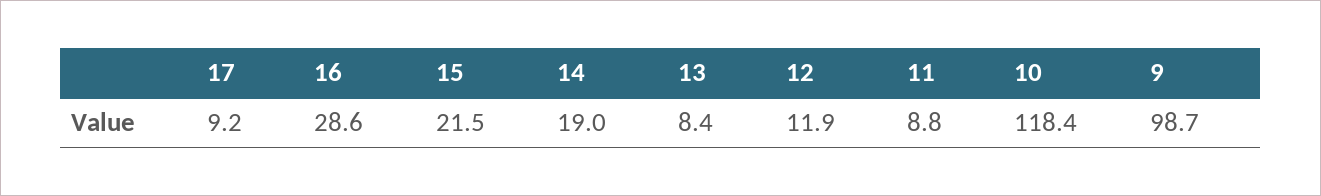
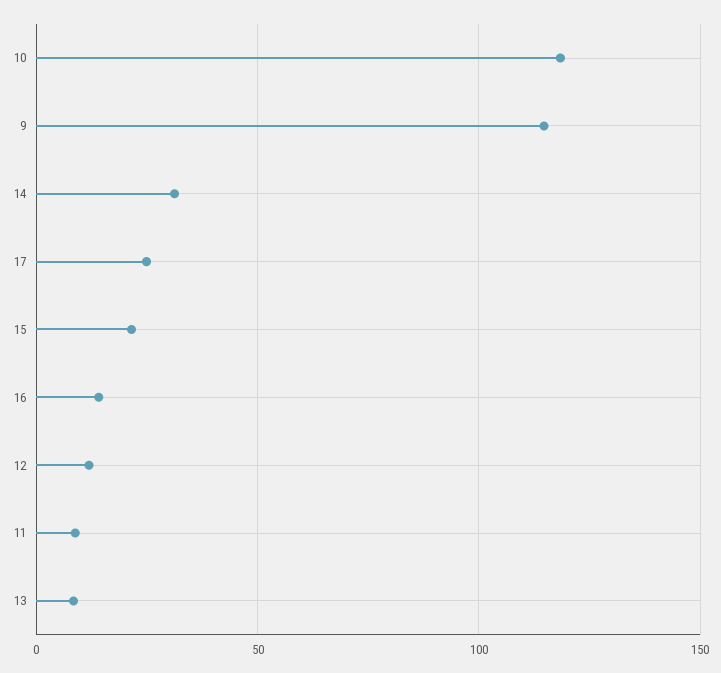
17: 9.2 -> 25
16: 28.6 -> 15
14: 19 -> 30
9: 98.7 -> 115

